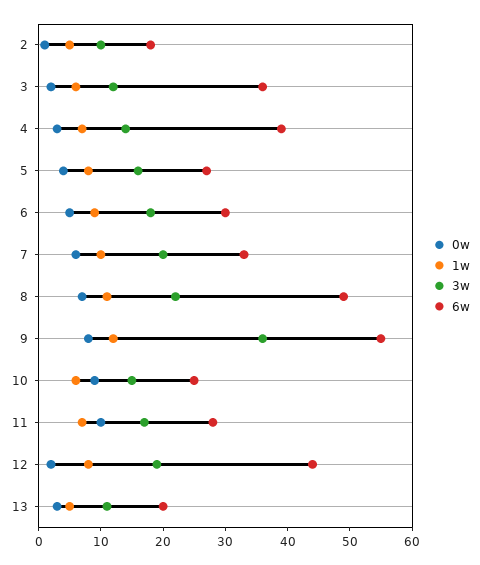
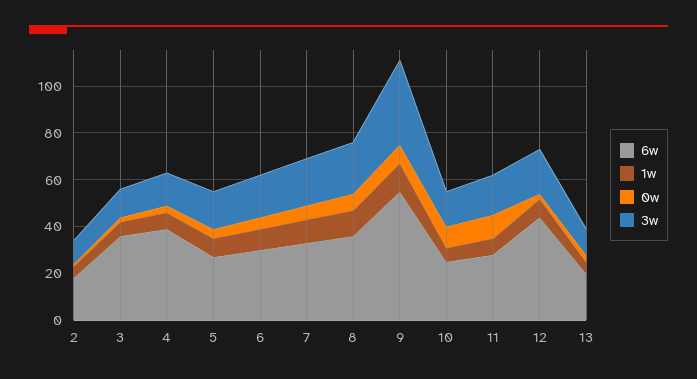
6w, 8: 50 -> 35

